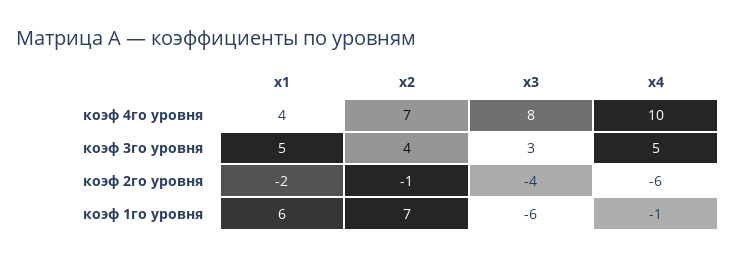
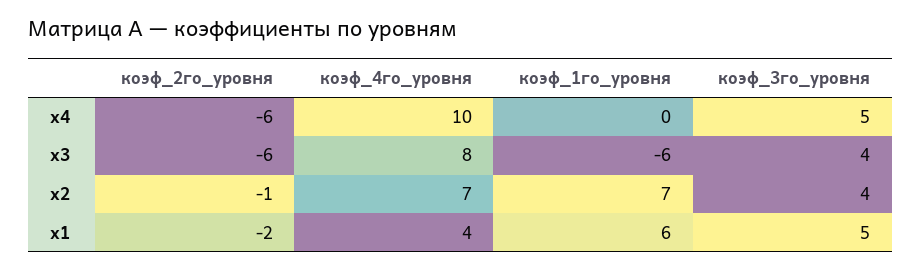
x3, коэф 3го уровня: 3 -> 4
x3, коэф 2го уровня: -4 -> -6
x4, коэф 1го уровня: -1 -> 0

